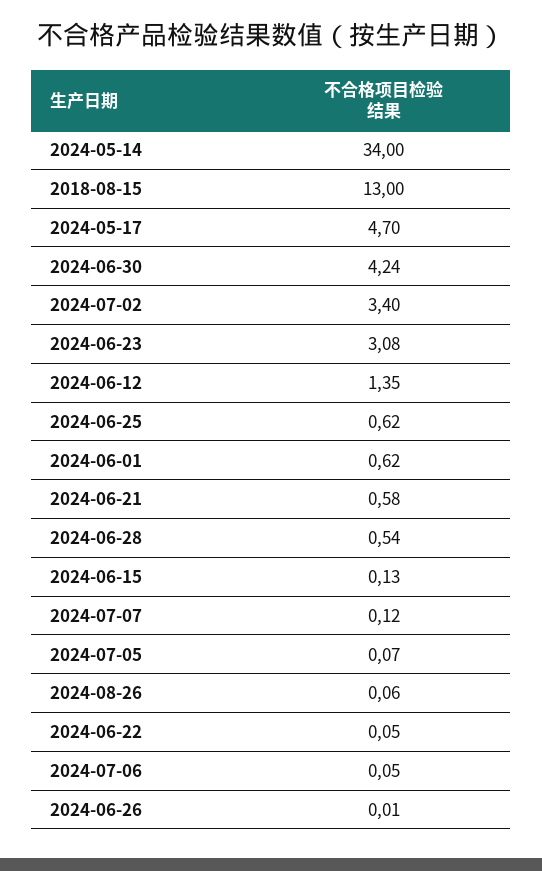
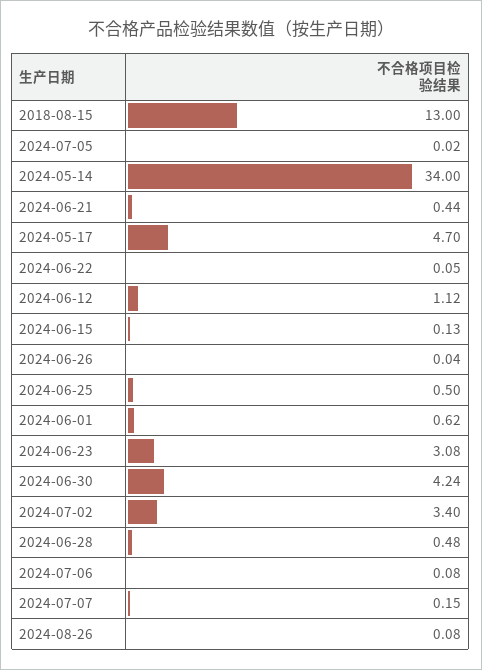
2024-06-12: 1.35 -> 1.12
2024-06-25: 0.62 -> 0.5
2024-06-21: 0.58 -> 0.44
2024-06-28: 0.54 -> 0.48
2024-07-07: 0.12 -> 0.15
2024-07-05: 0.07 -> 0.02
2024-08-26: 0.06 -> 0.08
2024-07-06: 0.05 -> 0.08
2024-06-26: 0.01 -> 0.04

